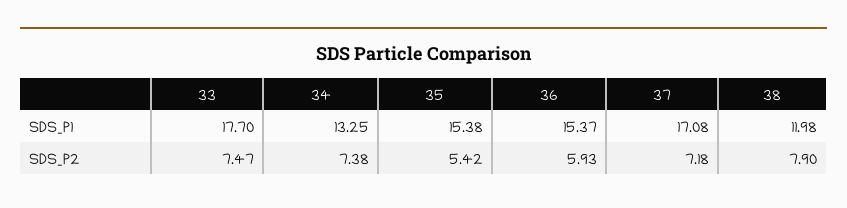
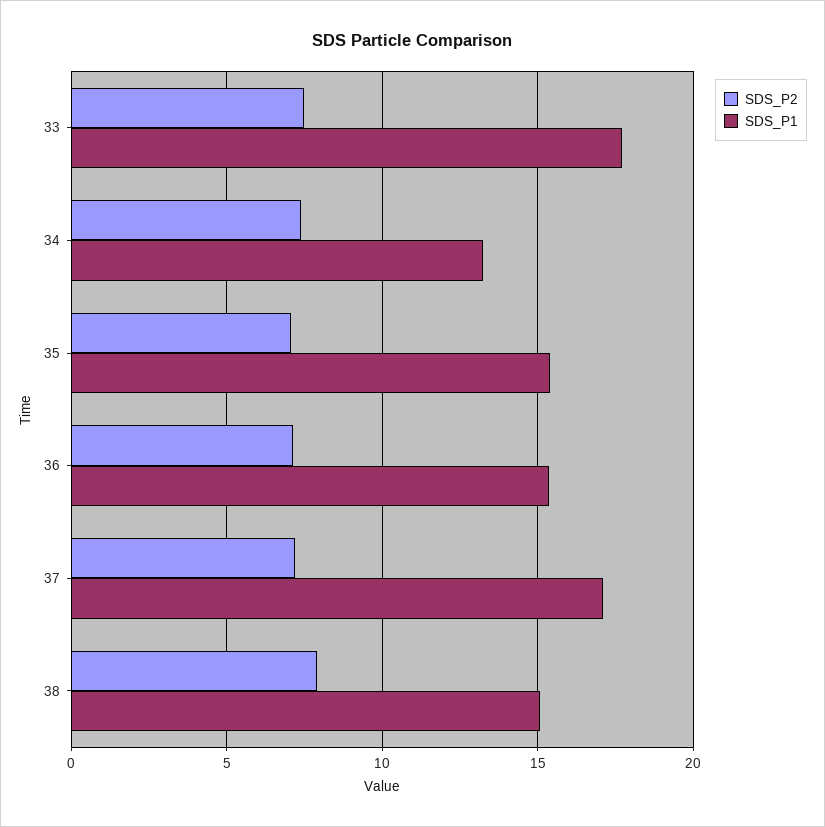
SDS_P1, 38: 11.98 -> 15
SDS_P2, 35: 5.42 -> 7
SDS_P2, 36: 5.93 -> 7

